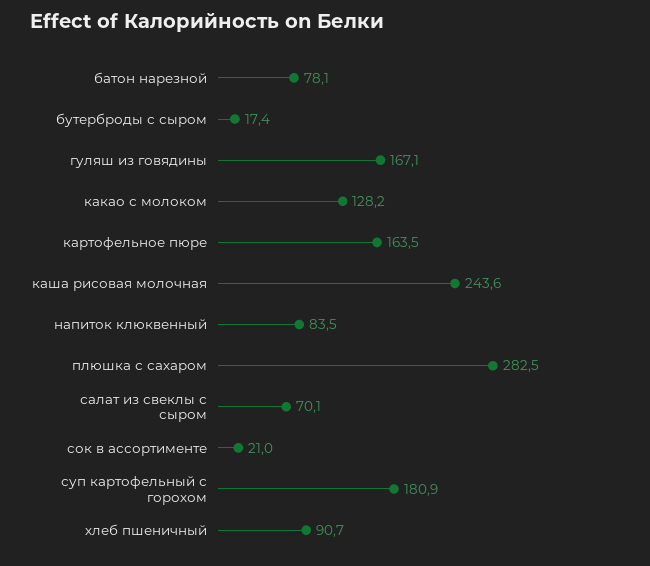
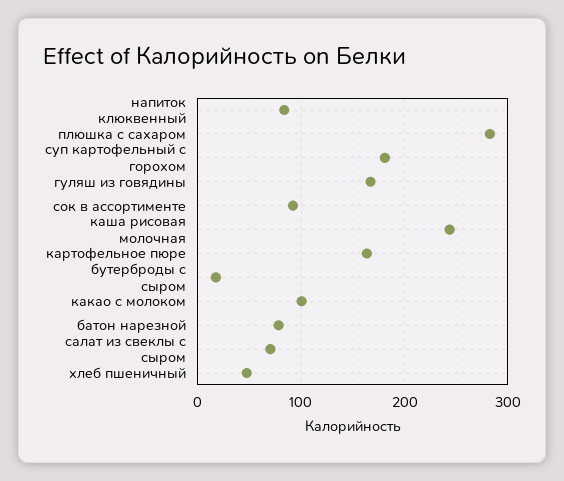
какао с молоком: 128.2 -> 100
сок в ассортименте: 21 -> 90
хлеб пшеничный: 90.7 -> 50

